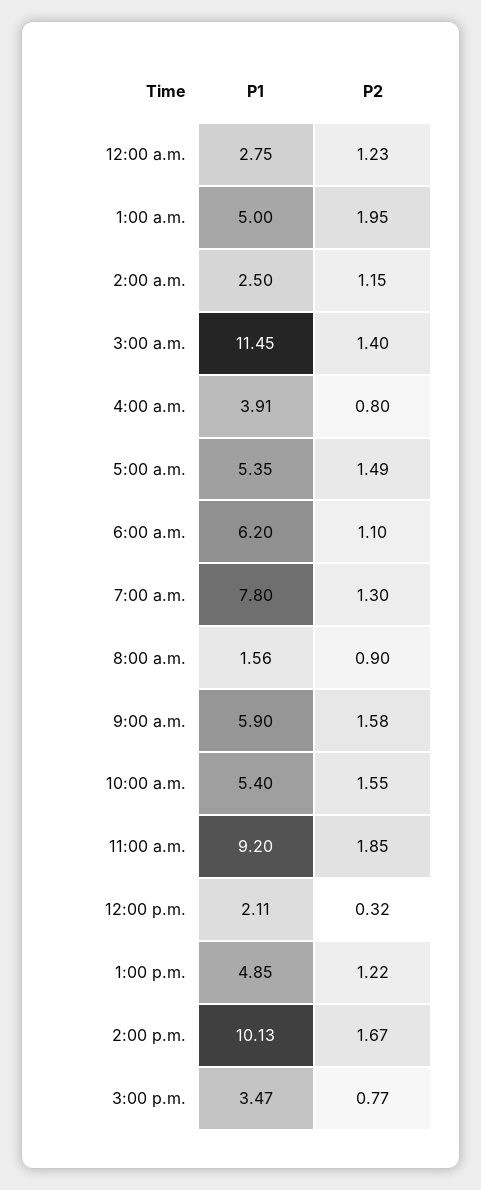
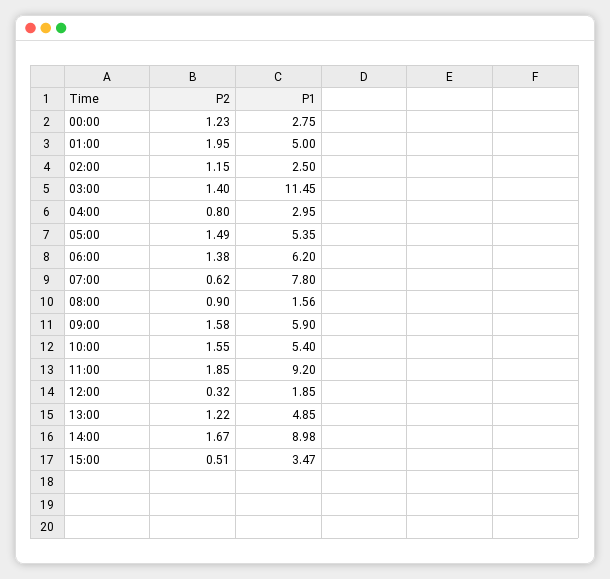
P1, 4:00 a.m.: 3.91 -> 2.95
P2, 6:00 a.m.: 1.1 -> 1.38
P2, 7:00 a.m.: 1.3 -> 0.62
P1, 12:00 p.m.: 2.11 -> 1.85
P1, 2:00 p.m.: 10.13 -> 8.98
P2, 3:00 p.m.: 0.77 -> 0.51

